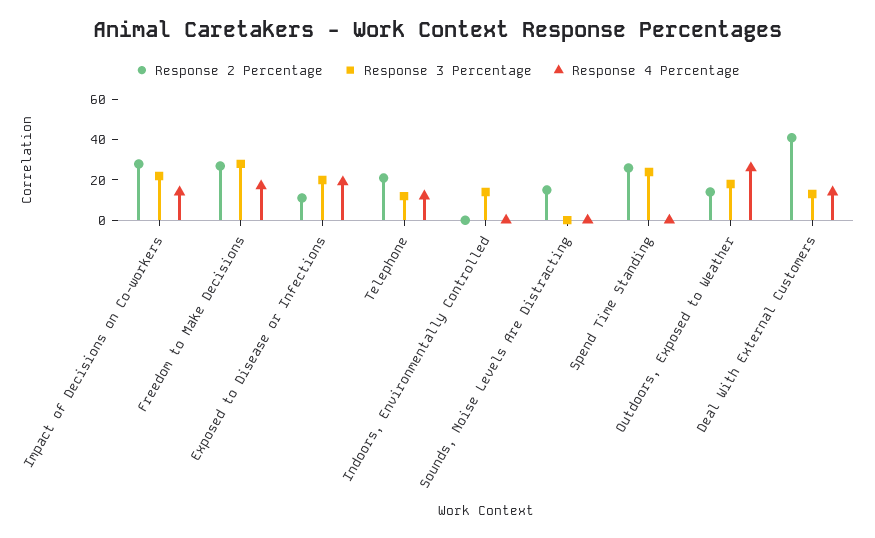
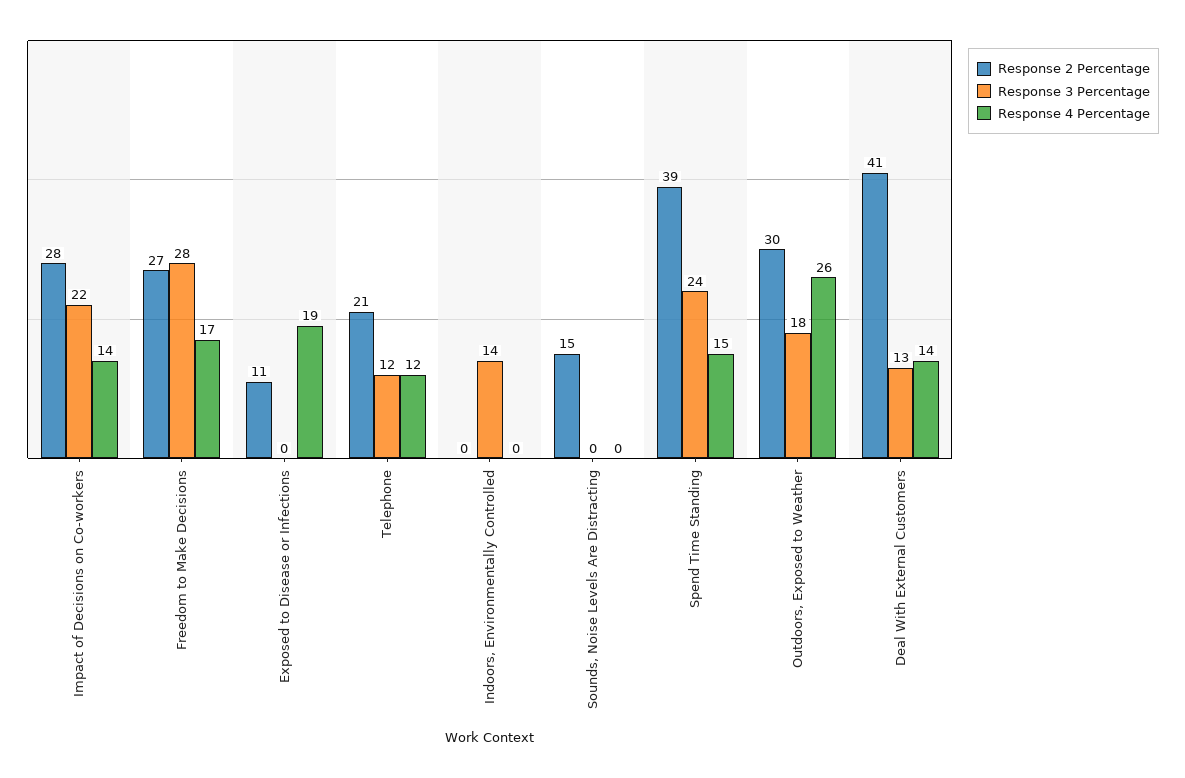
Response 3 Percentage, Exposed to Disease or Infections: 20 -> 0
Response 2 Percentage, Spend Time Standing: 25 -> 39
Response 4 Percentage, Spend Time Standing: 0 -> 15
Response 2 Percentage, Outdoors, Exposed to Weather: 15 -> 30

